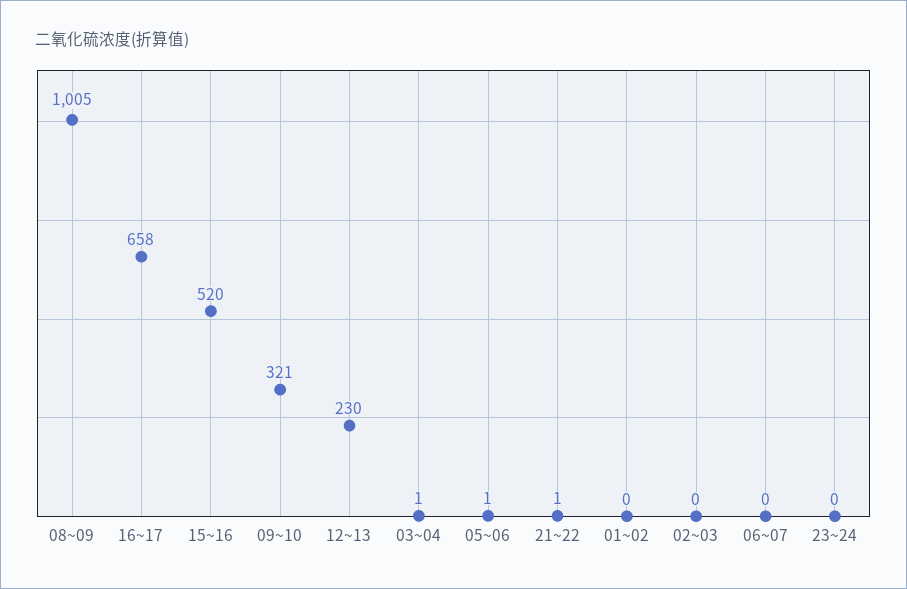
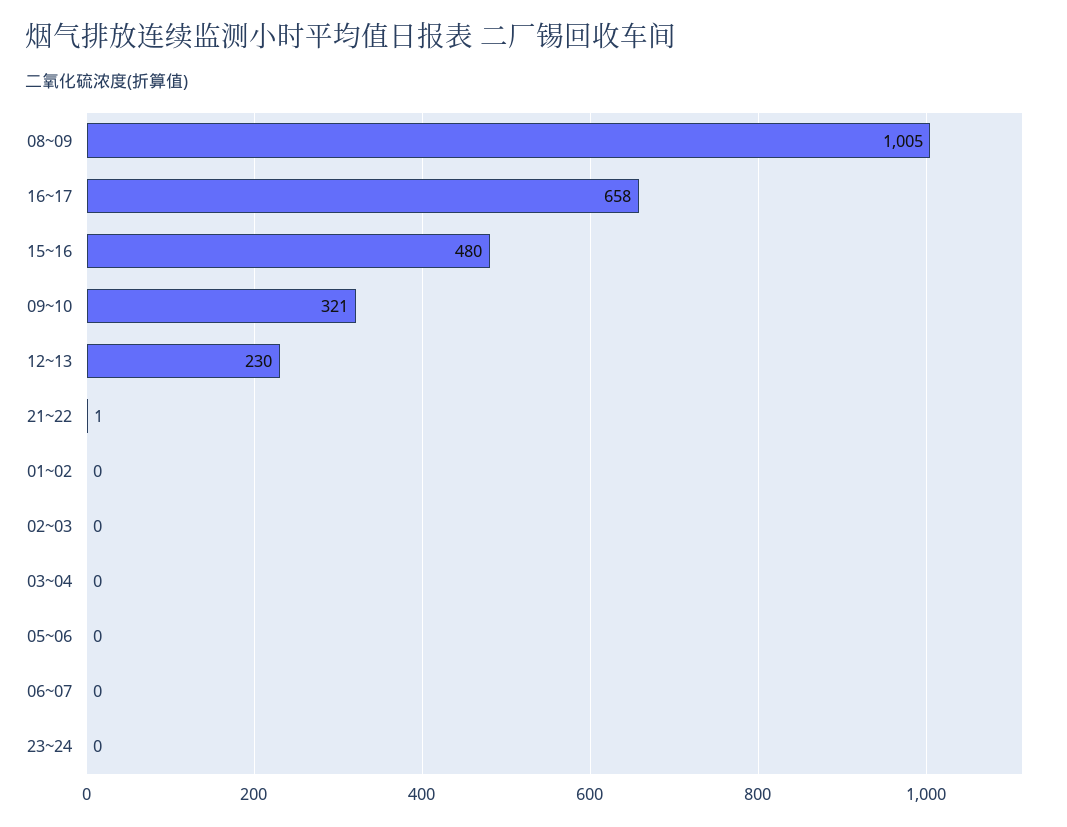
15~16: 520 -> 480
03~04: 1 -> 0
05~06: 1 -> 0

